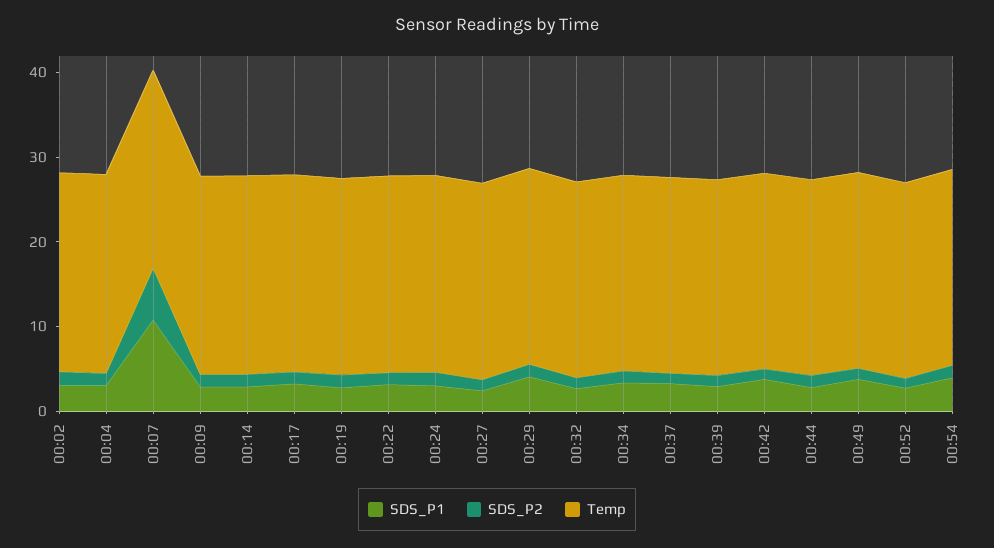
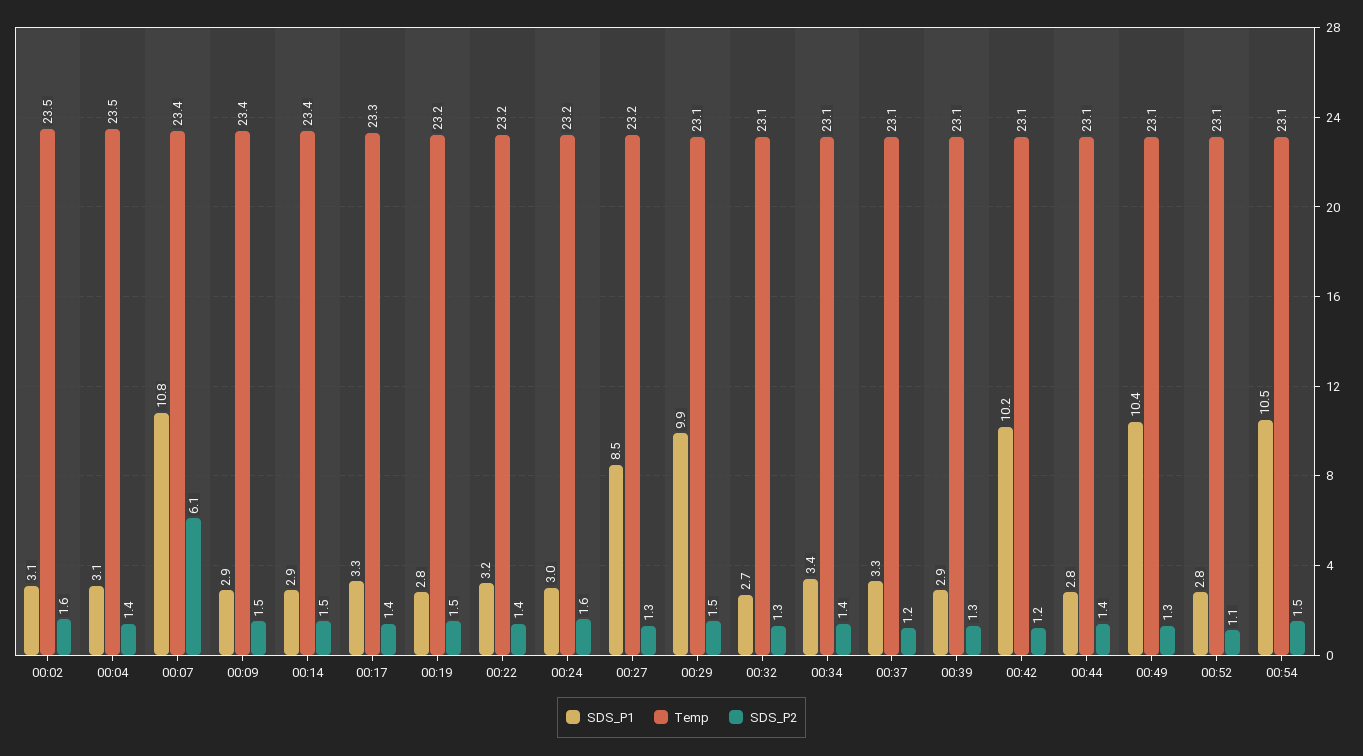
SDS_P1, 00:27: 2 -> 8.5
SDS_P1, 00:29: 4 -> 9.9
SDS_P1, 00:42: 4 -> 10.2
SDS_P1, 00:49: 4 -> 10.4
SDS_P1, 00:54: 4 -> 10.5

